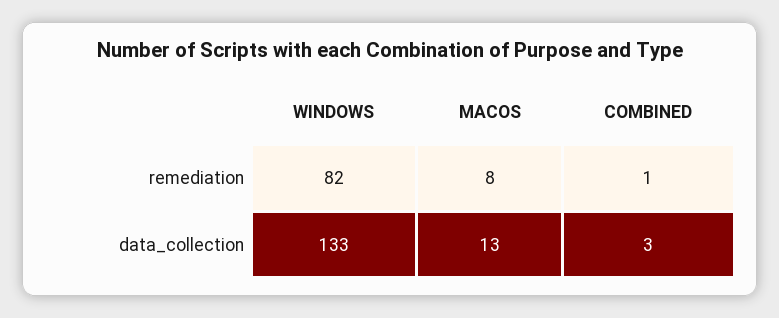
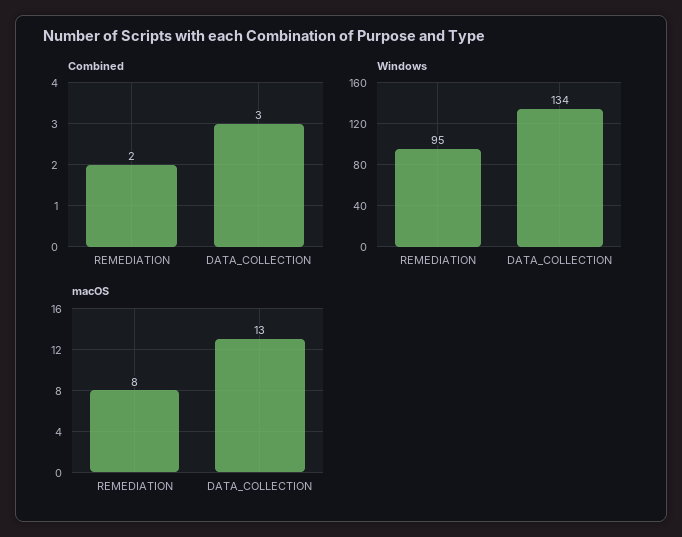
WINDOWS, remediation: 82 -> 95
COMBINED, remediation: 1 -> 2
WINDOWS, data_collection: 133 -> 134

